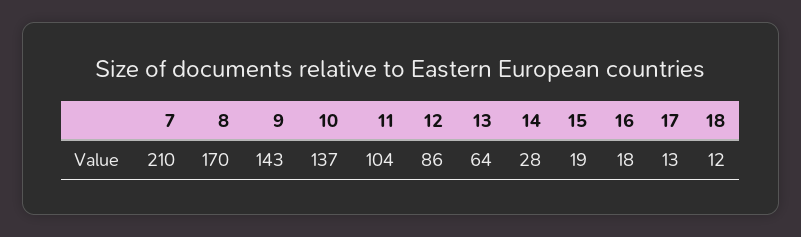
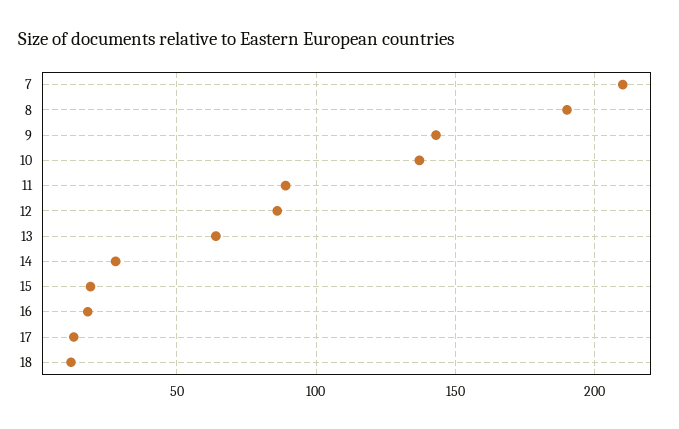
8: 170 -> 190
11: 104 -> 90

